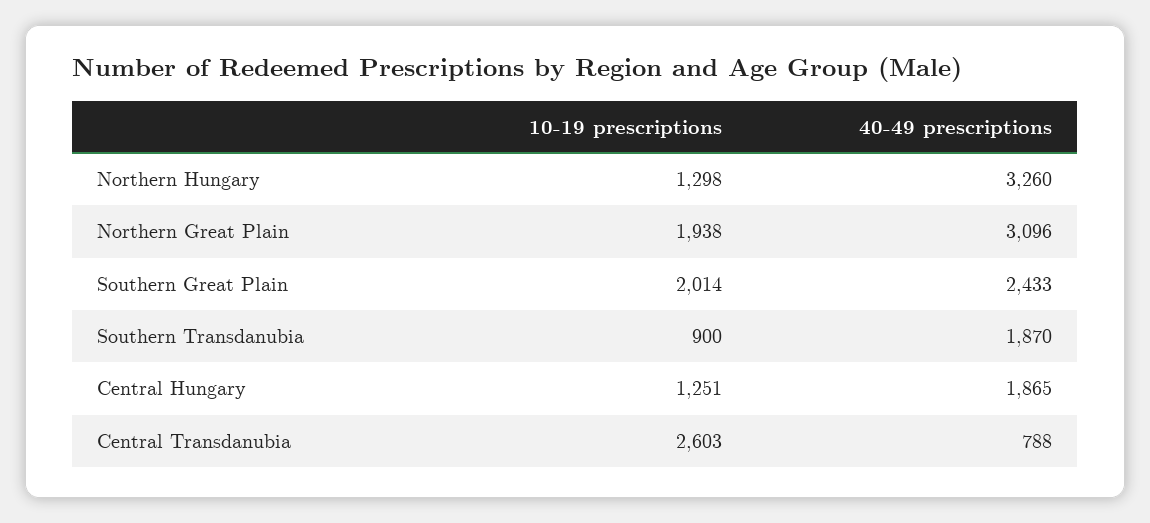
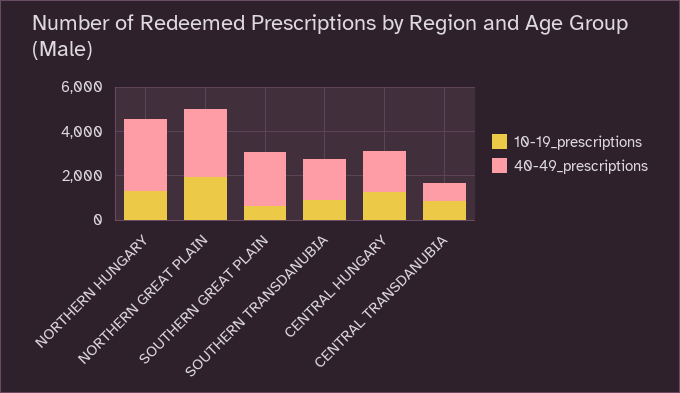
10-19 prescriptions, Southern Great Plain: 2014 -> 500
10-19 prescriptions, Central Transdanubia: 2603 -> 1000

